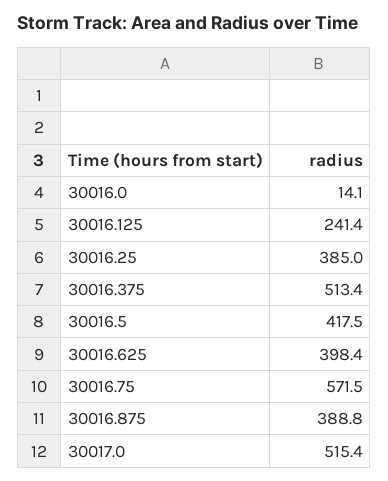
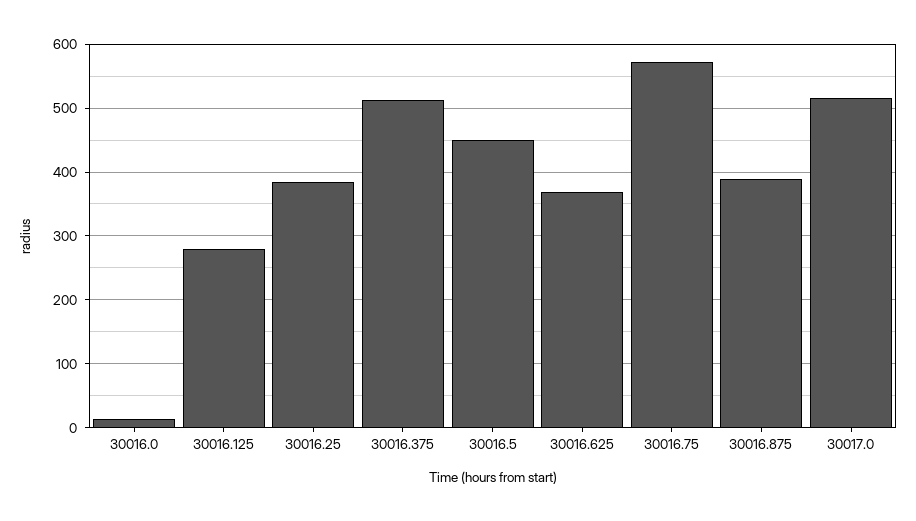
30016.125: 241.4 -> 280
30016.5: 417.5 -> 450
30016.625: 398.4 -> 370

